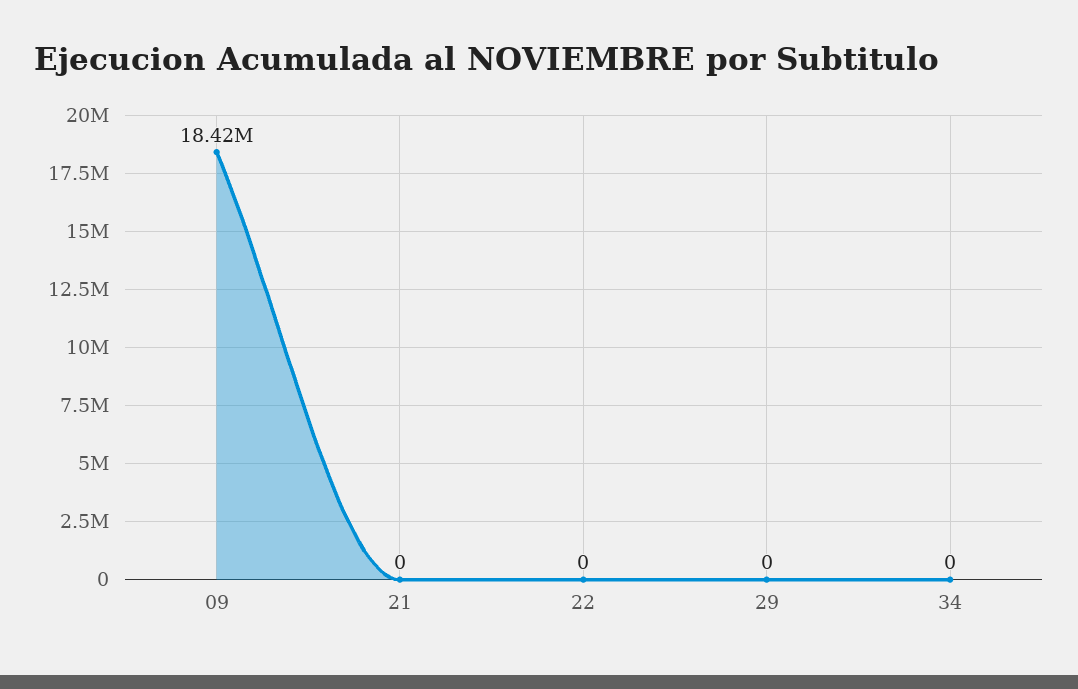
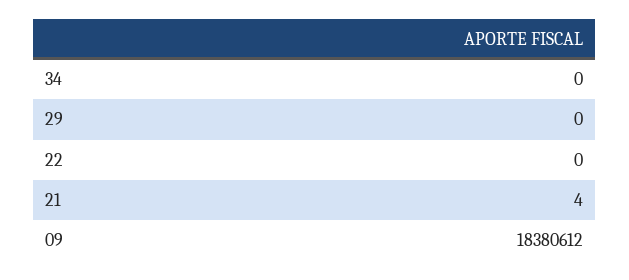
09: 18420000 -> 18380612
21: 0 -> 4

